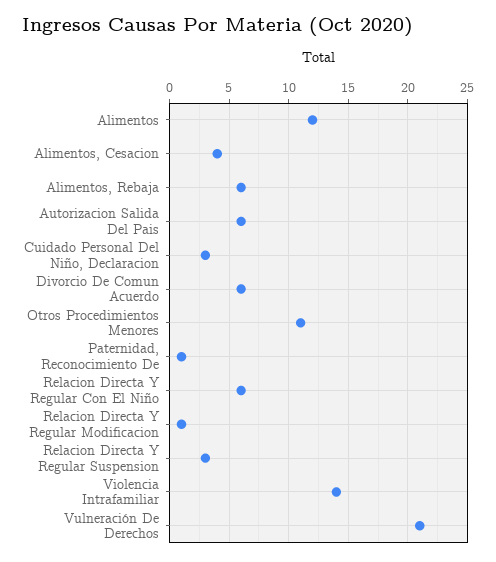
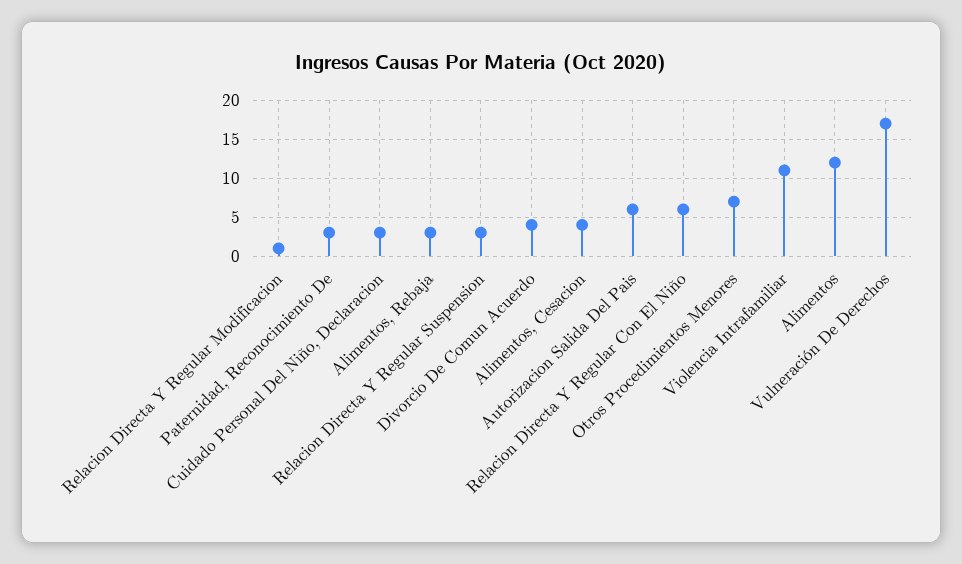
Alimentos, Rebaja: 6 -> 3
Divorcio De Comun Acuerdo: 6 -> 4
Otros Procedimientos Menores: 11 -> 7
Paternidad, Reconocimiento De: 1 -> 3
Violencia Intrafamiliar: 14 -> 11
Vulneración De Derechos: 21 -> 17

